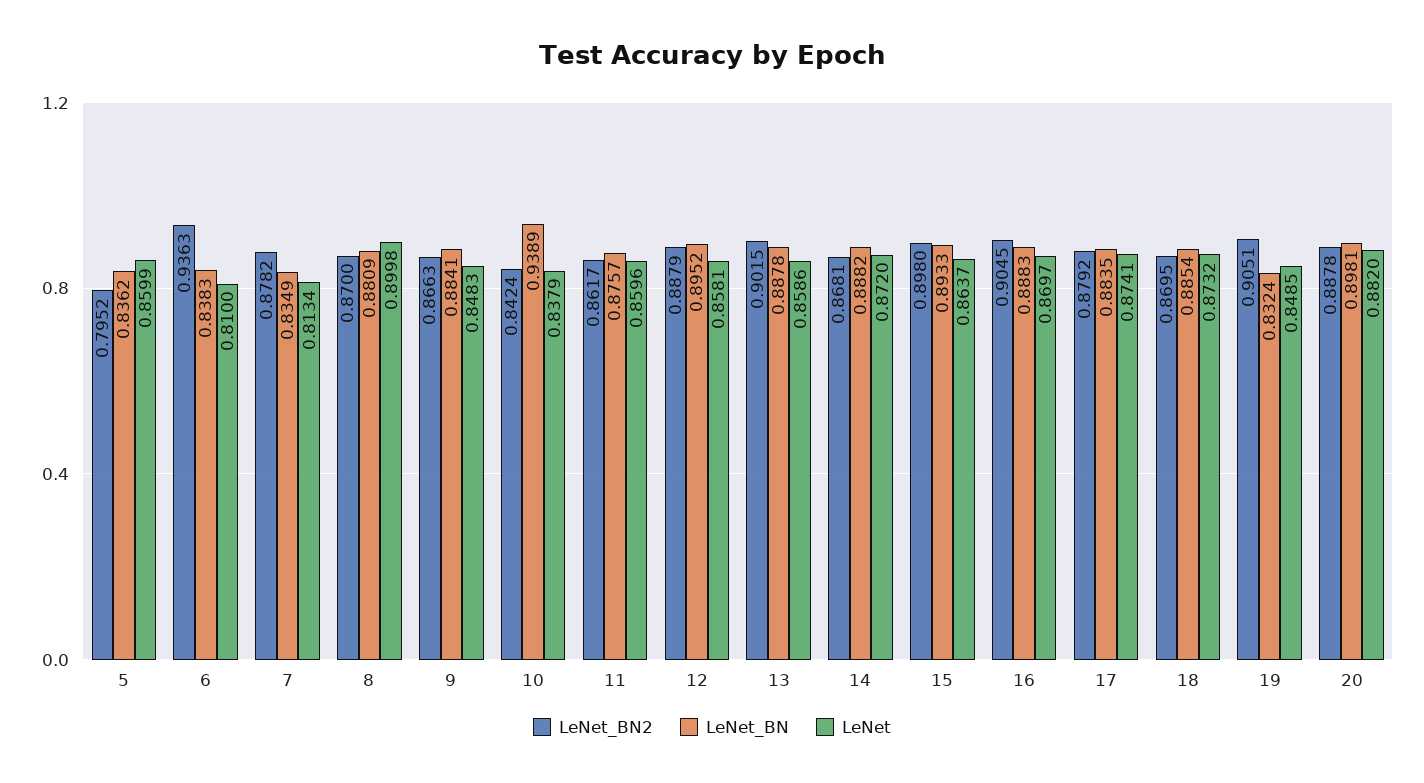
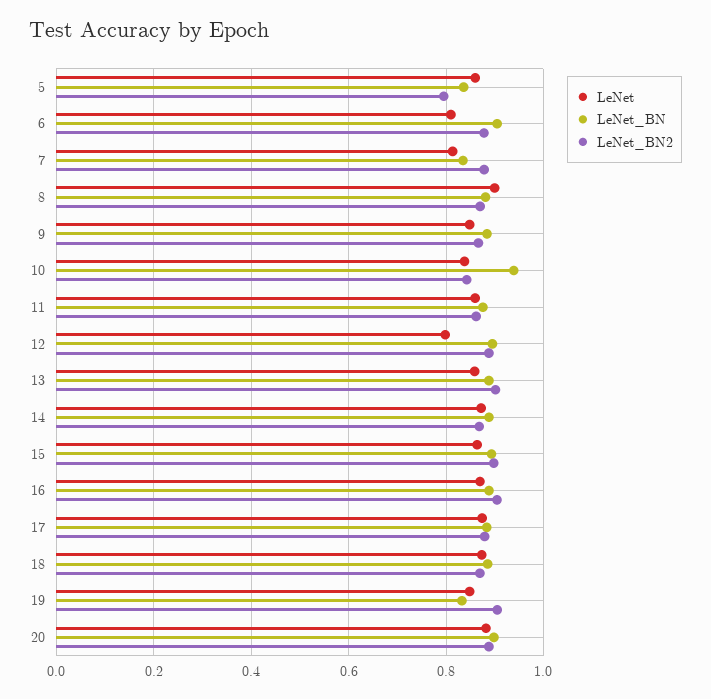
LeNet_BN2, 6: 0.9363 -> 0.88
LeNet_BN, 6: 0.8383 -> 0.9
LeNet, 12: 0.8581 -> 0.8

